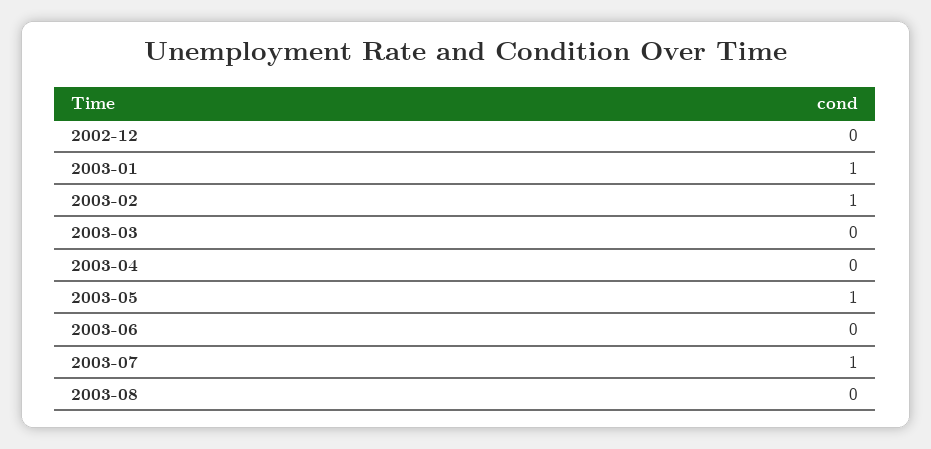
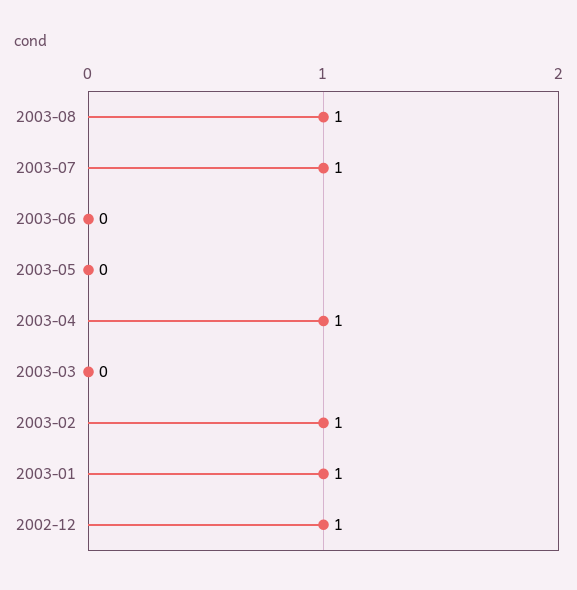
2002-12: 0 -> 1
2003-04: 0 -> 1
2003-05: 1 -> 0
2003-08: 0 -> 1

